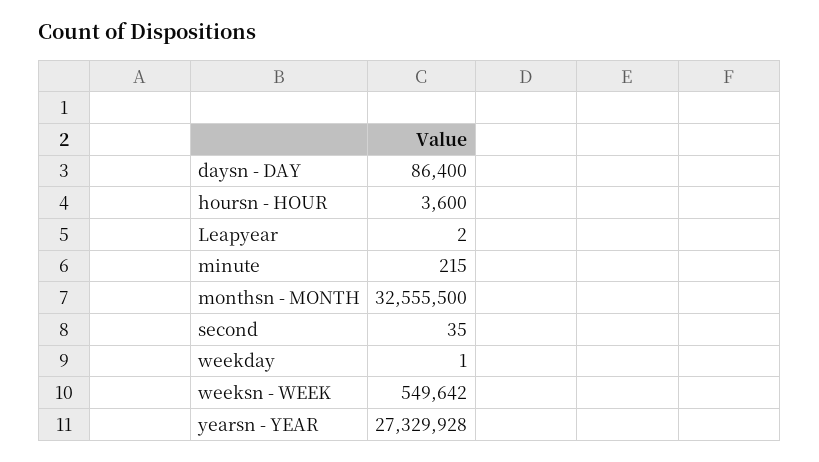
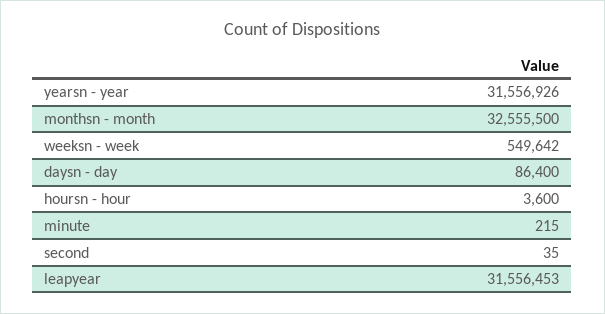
Leapyear: 2 -> 31556453
weekday: 1 -> none
yearsn - YEAR: 27329928 -> 31556926

